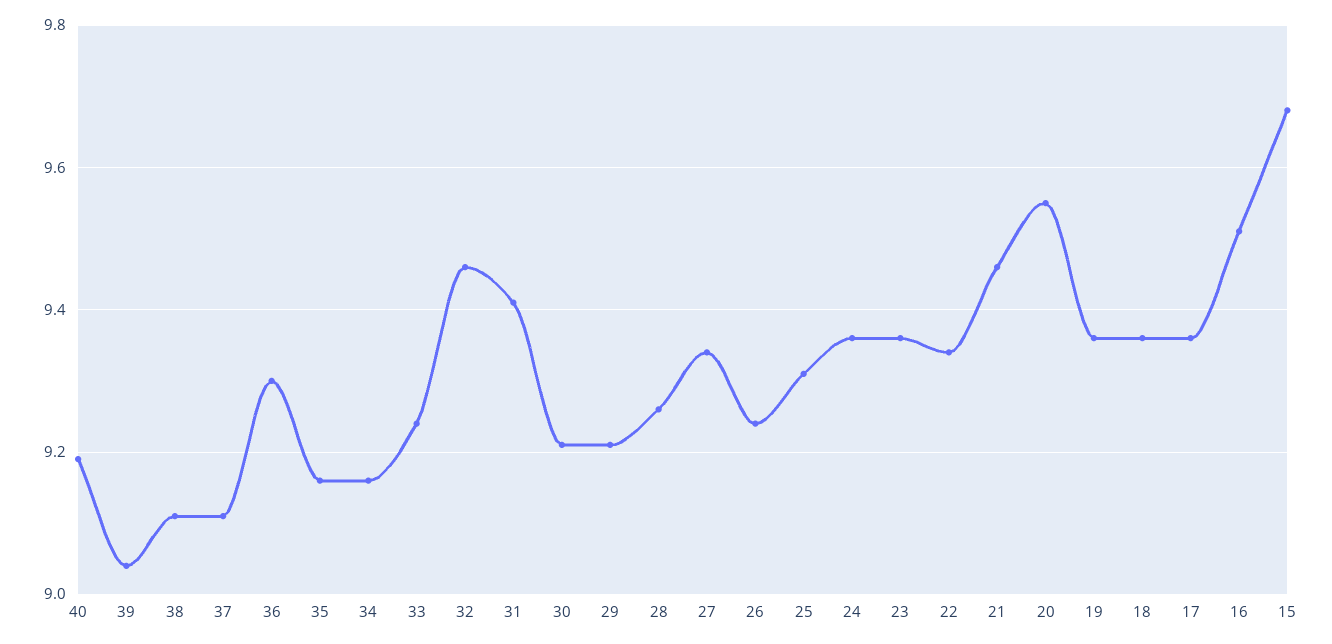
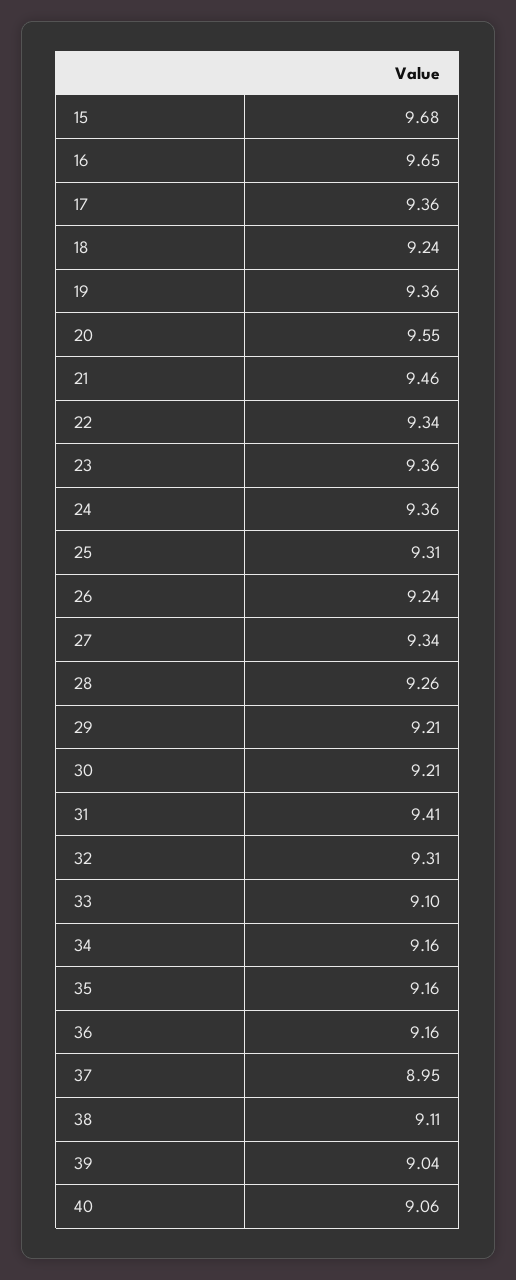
40: 9.2 -> 9.06
37: 9.1 -> 8.95
36: 9.3 -> 9.16
33: 9.25 -> 9.1
32: 9.45 -> 9.31
18: 9.35 -> 9.24
16: 9.5 -> 9.65

